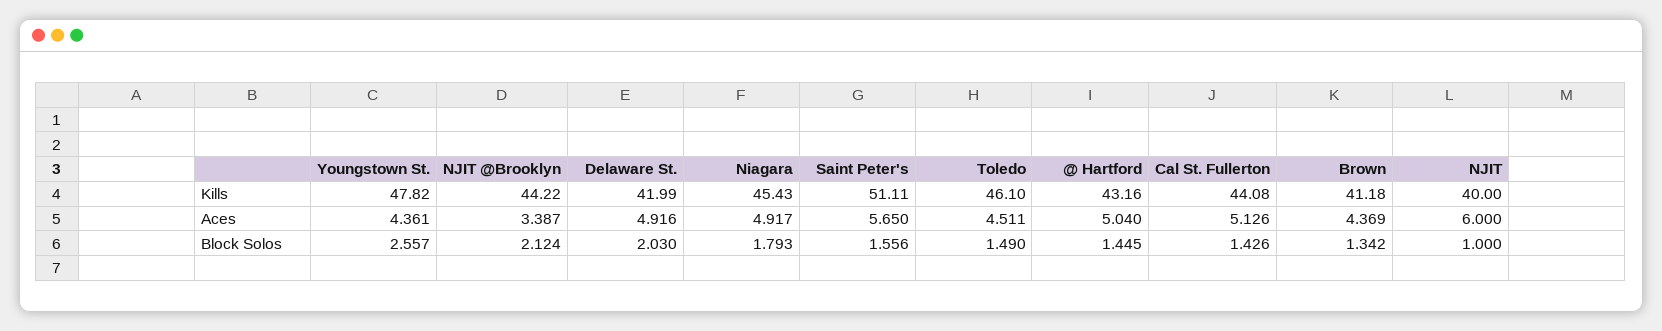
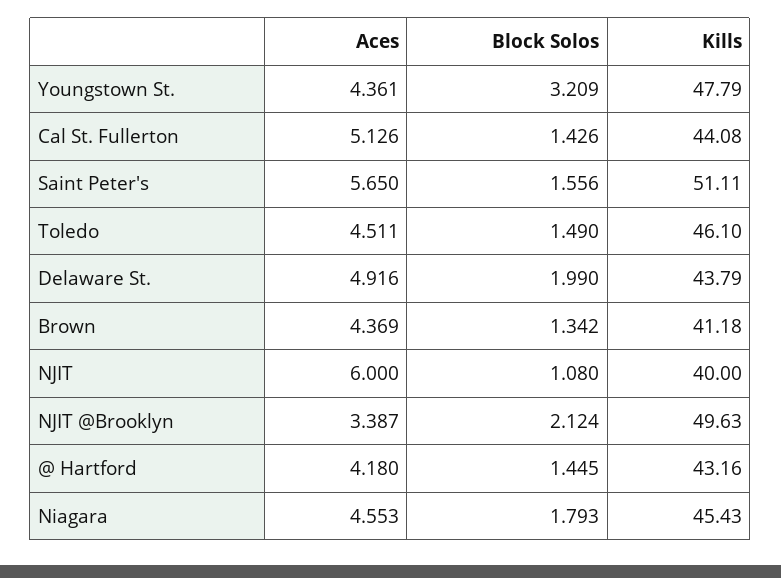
Youngstown St., Kills: 47.82 -> 47.79
NJIT @Brooklyn, Kills: 44.22 -> 49.63
Delaware St., Kills: 41.99 -> 43.79
Niagara, Aces: 4.917 -> 4.553
@ Hartford, Aces: 5.04 -> 4.18
Youngstown St., Block Solos: 2.557 -> 3.209
Delaware St., Block Solos: 2.03 -> 1.99
NJIT, Block Solos: 1 -> 1.08

